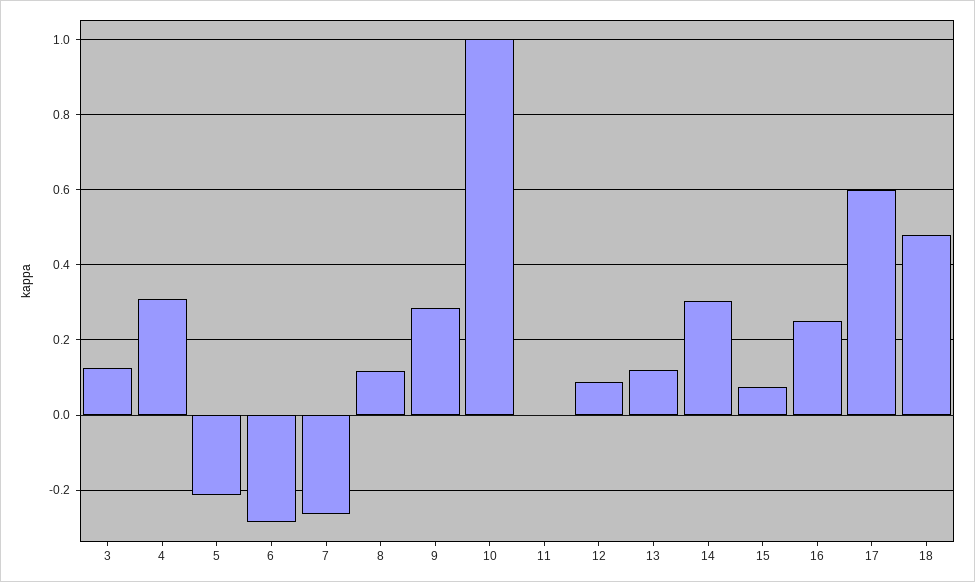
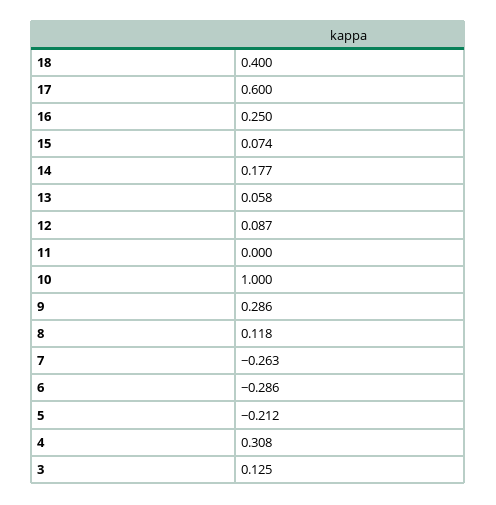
13: 0.12 -> 0.058
14: 0.3 -> 0.177
18: 0.48 -> 0.4

